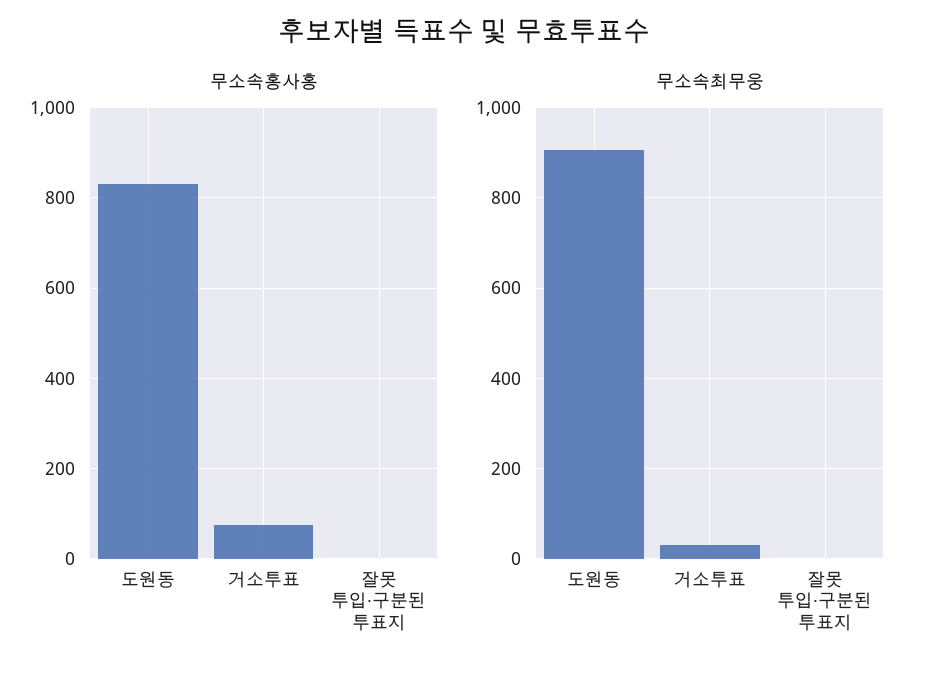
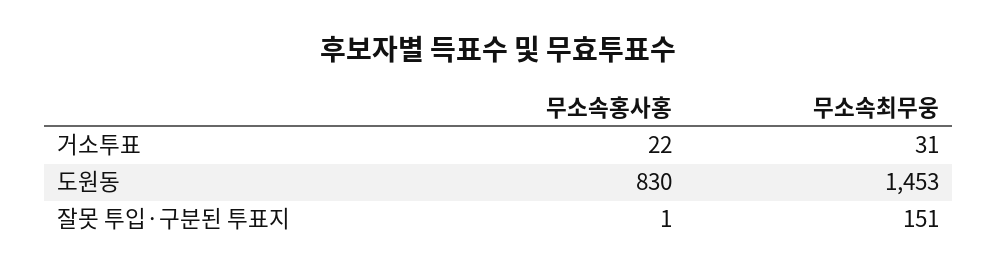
무소속홍사홍, 거소투표: 80 -> 22
무소속최무웅, 도원동: 900 -> 1453
무소속최무웅, 잘못 투입·구분된 투표지: 0 -> 151

